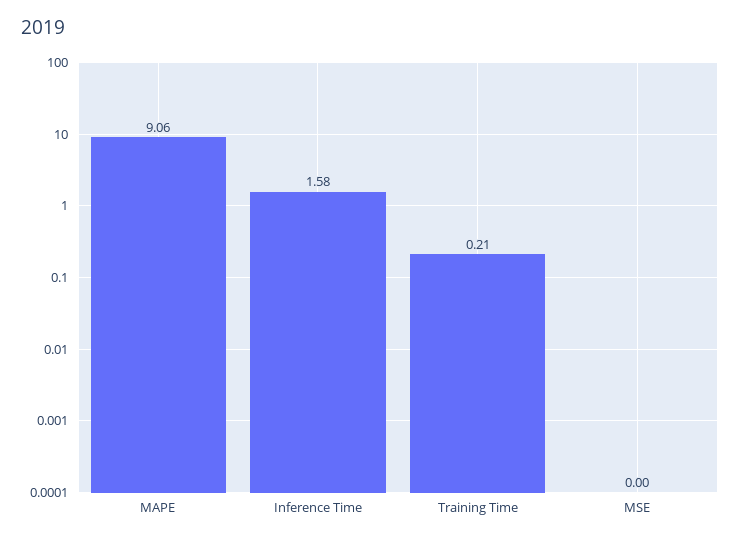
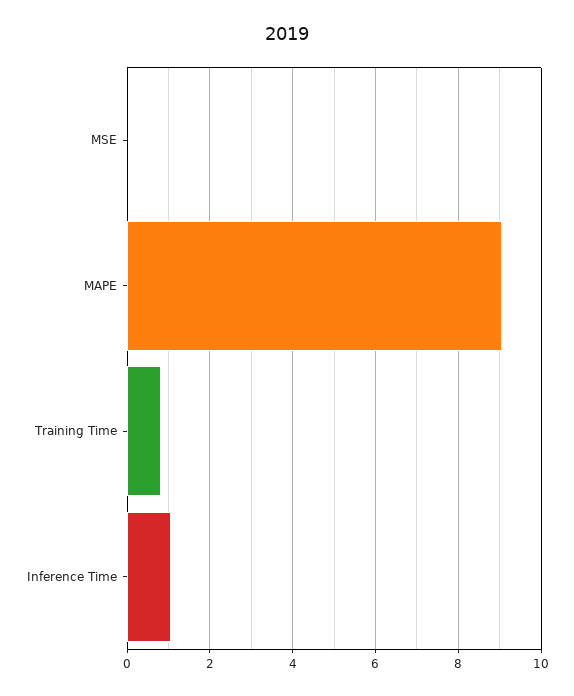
Inference Time: 1.58 -> 1
Training Time: 0.21 -> 0.8

